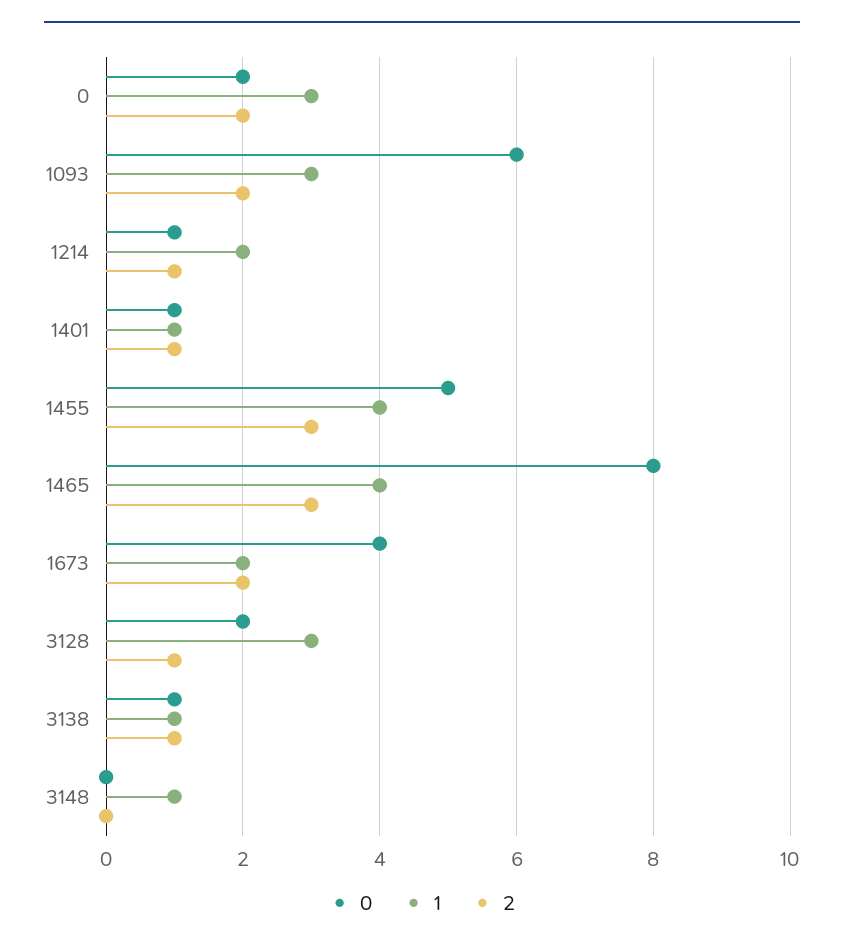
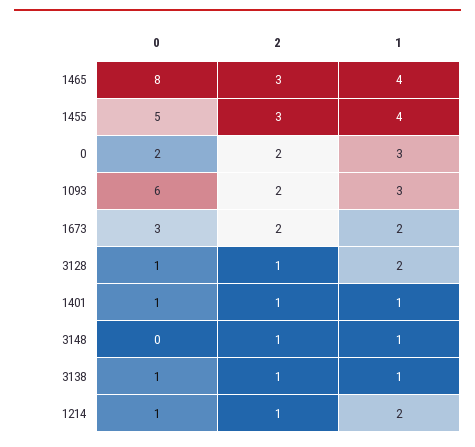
0, 1673: 4 -> 3
0, 3128: 2 -> 1
1, 3128: 3 -> 2
2, 3148: 0 -> 1

